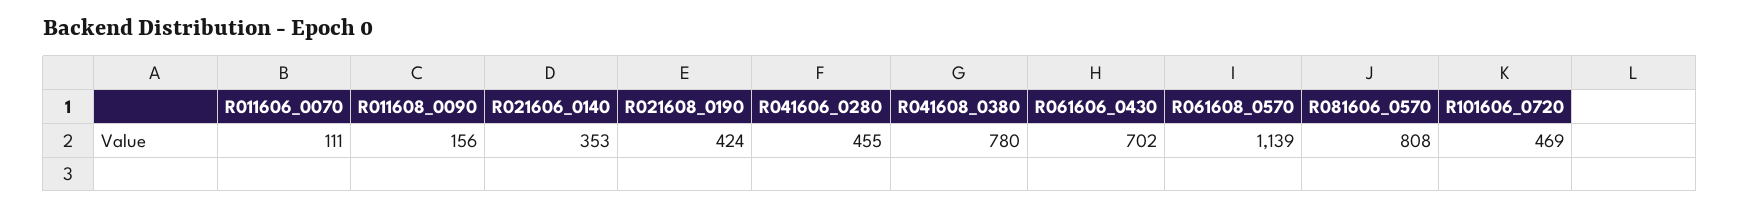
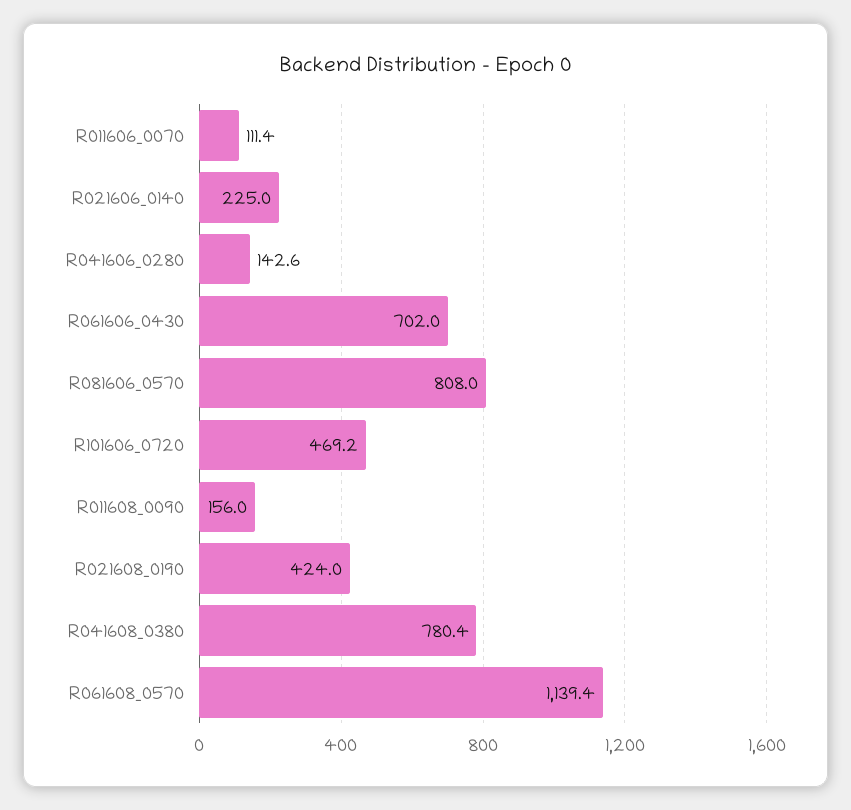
R021606_0140: 353 -> 225
R041606_0280: 455 -> 142.6

